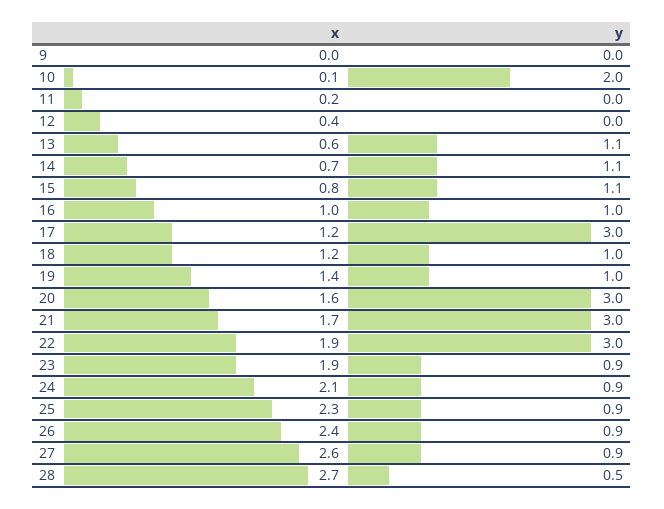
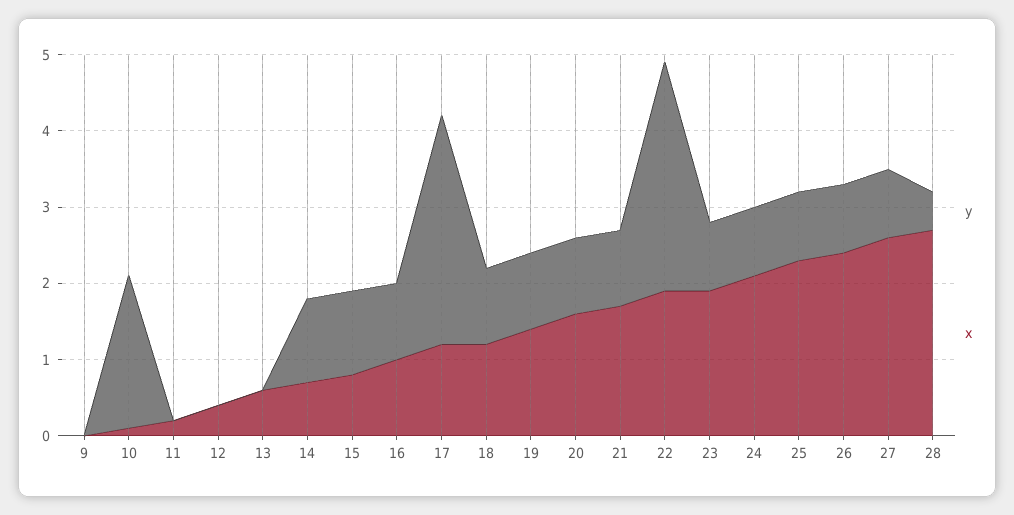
y, 13: 1.1 -> 0
y, 20: 3 -> 1
y, 21: 3 -> 1

